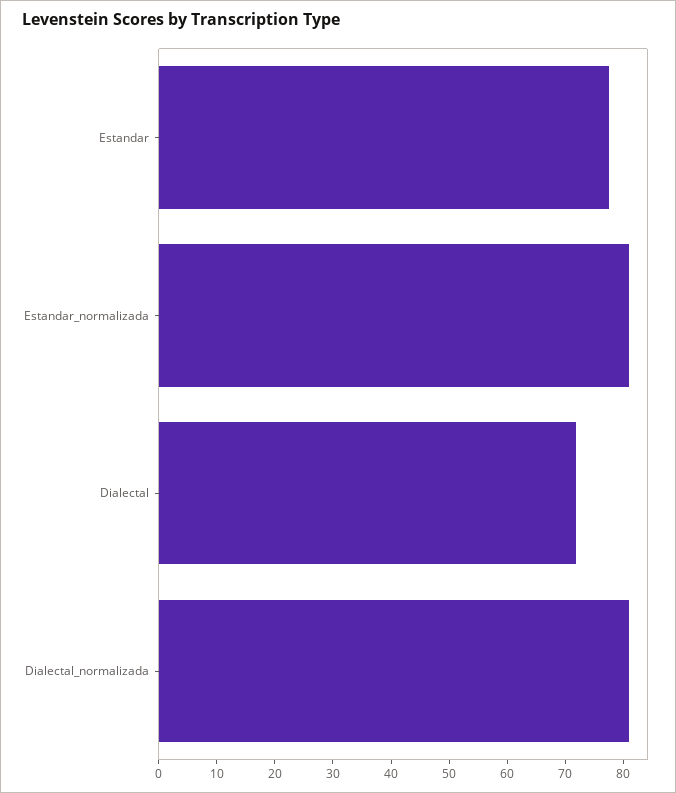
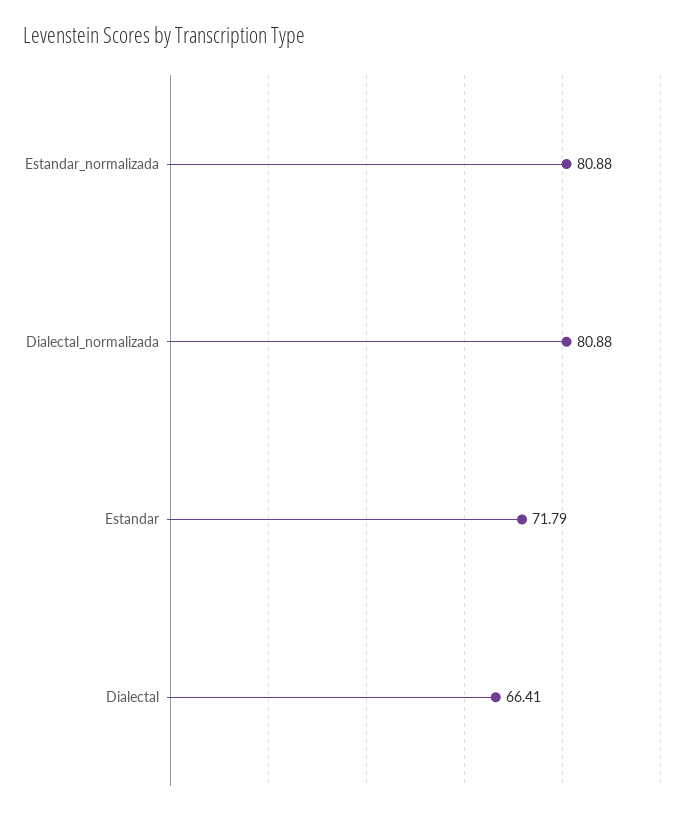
Estandar: 78 -> 71.79
Dialectal: 72 -> 66.41

